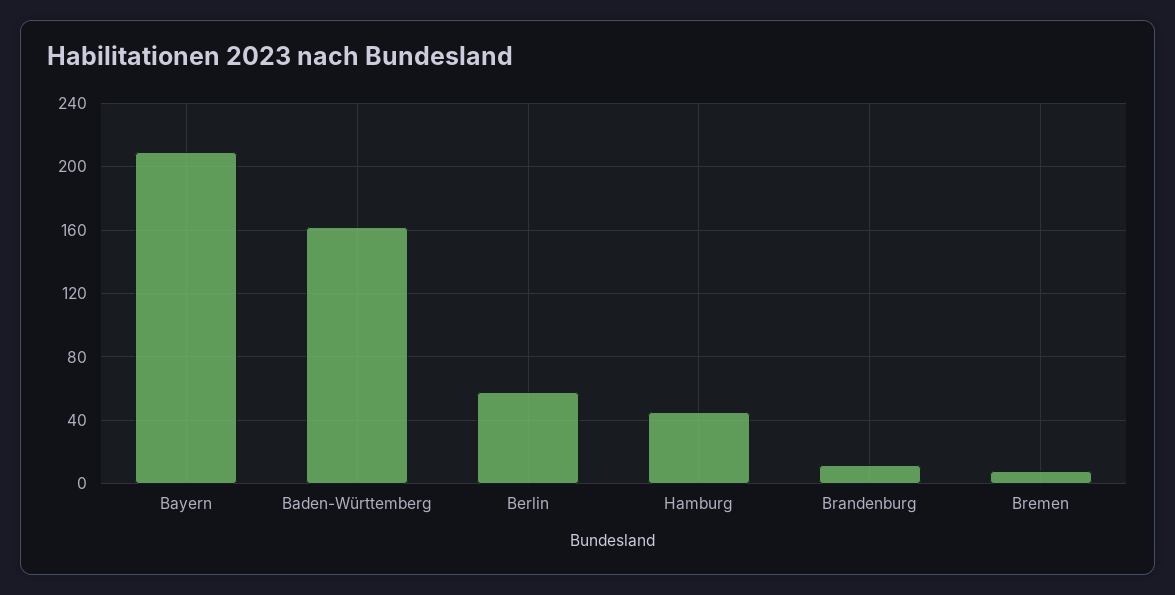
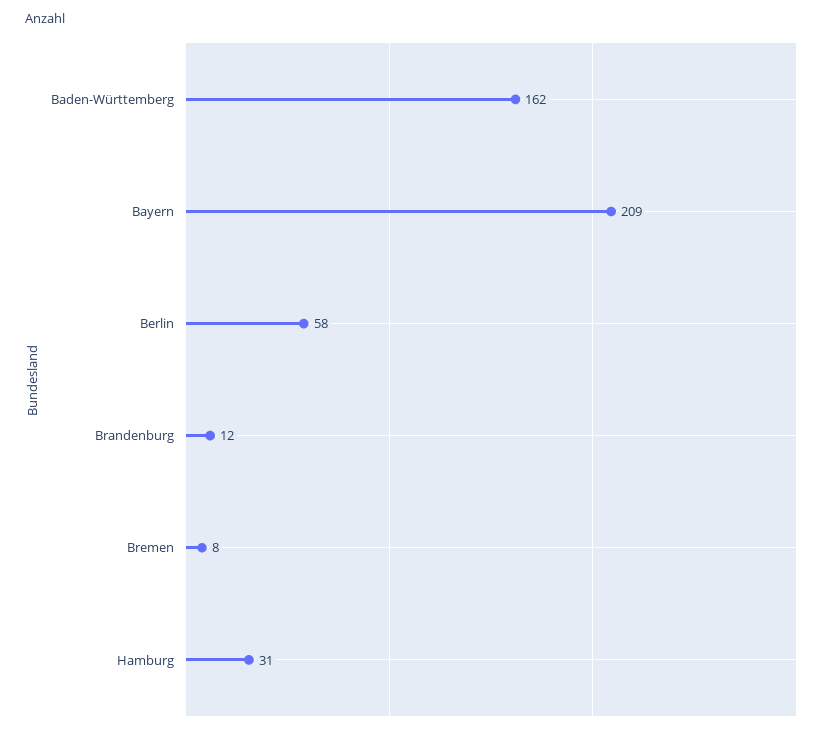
Hamburg: 45 -> 31

